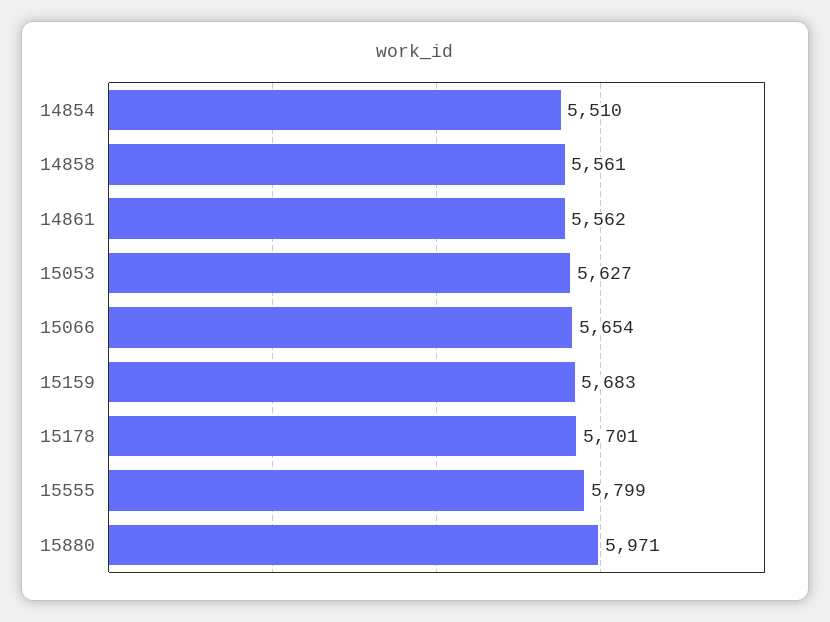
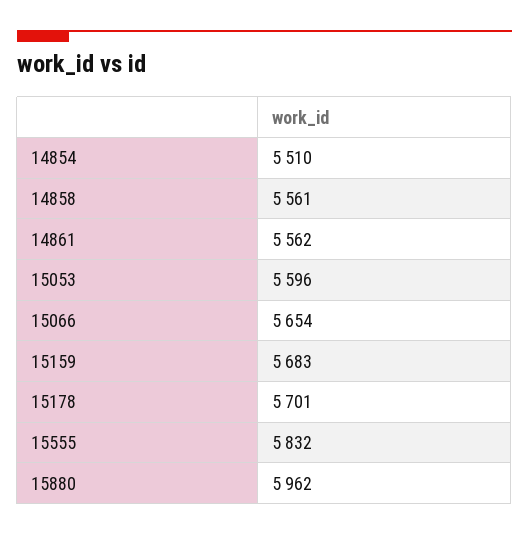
15053: 5627 -> 5596
15555: 5799 -> 5832
15880: 5971 -> 5962

